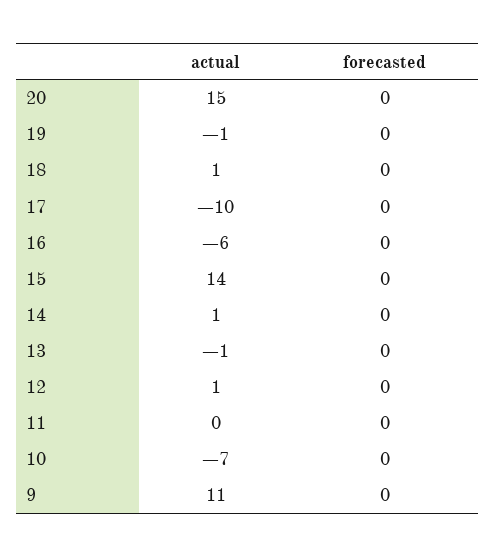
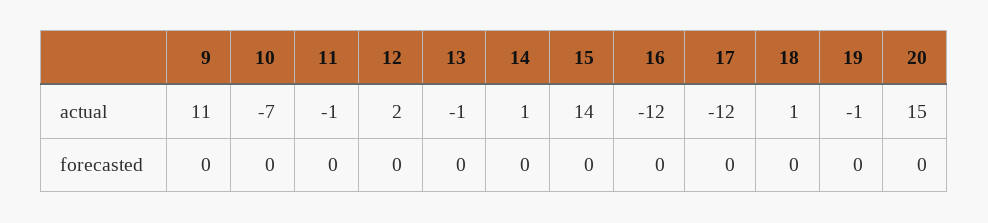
actual, 17: -10 -> -12
actual, 16: -6 -> -12
actual, 12: 1 -> 2
actual, 11: 0 -> -1

